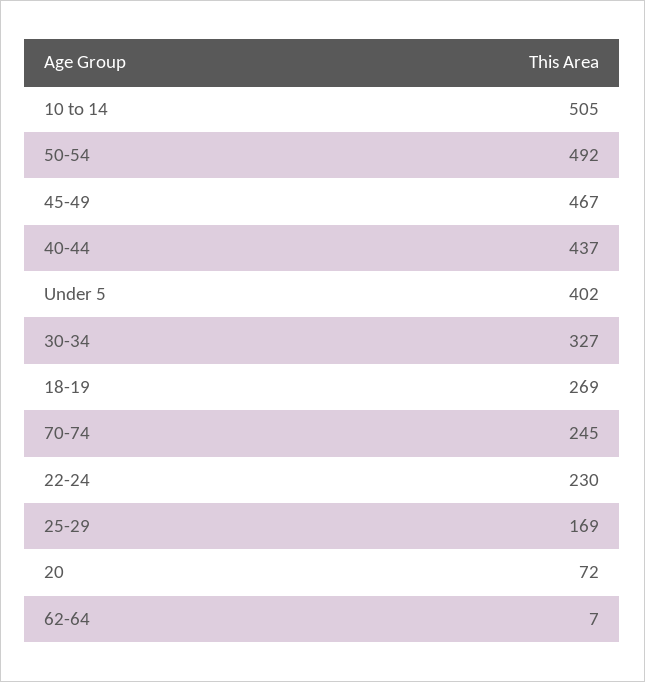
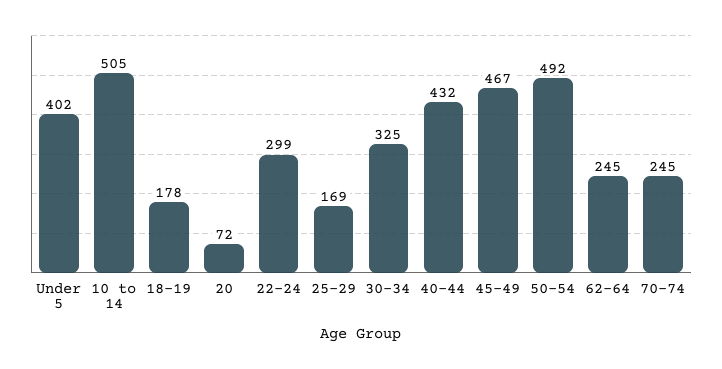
40-44: 437 -> 432
30-34: 327 -> 325
18-19: 269 -> 178
22-24: 230 -> 299
62-64: 7 -> 245

